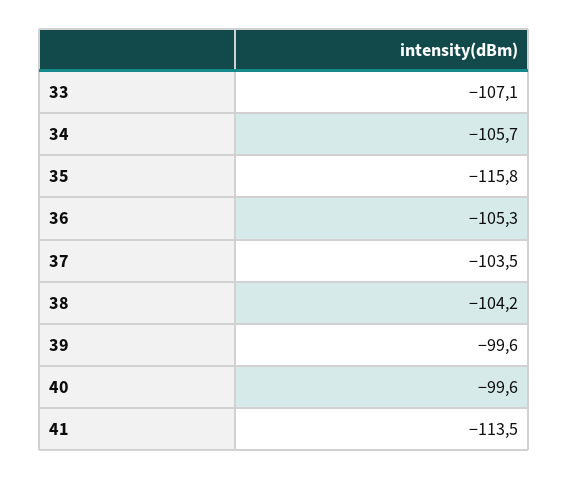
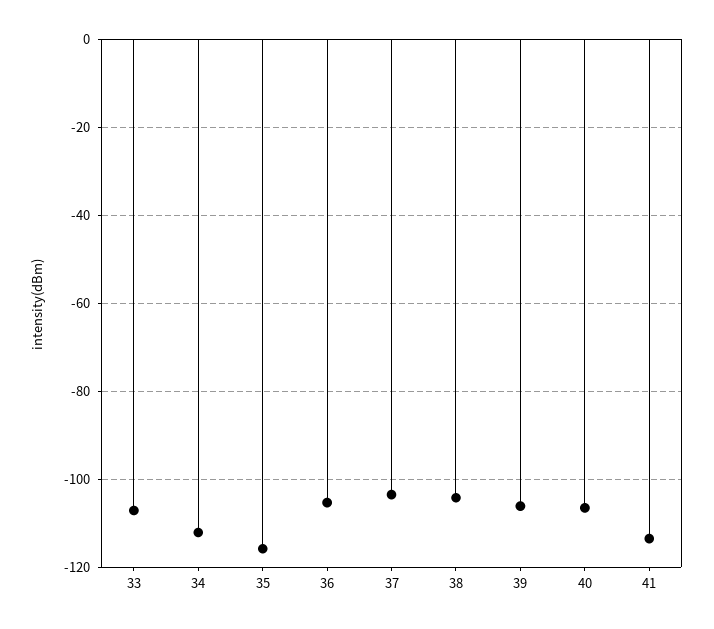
34: -105.7 -> -112
39: -99.6 -> -106
40: -99.6 -> -106

